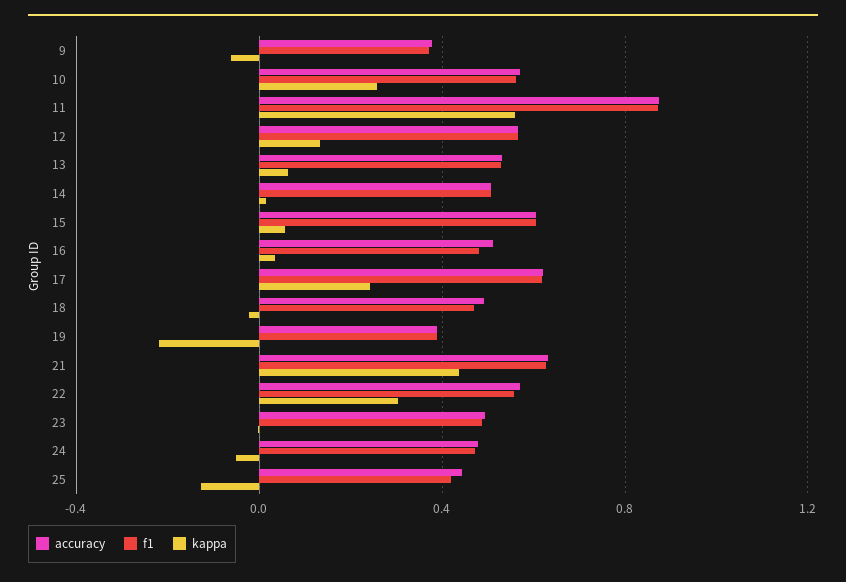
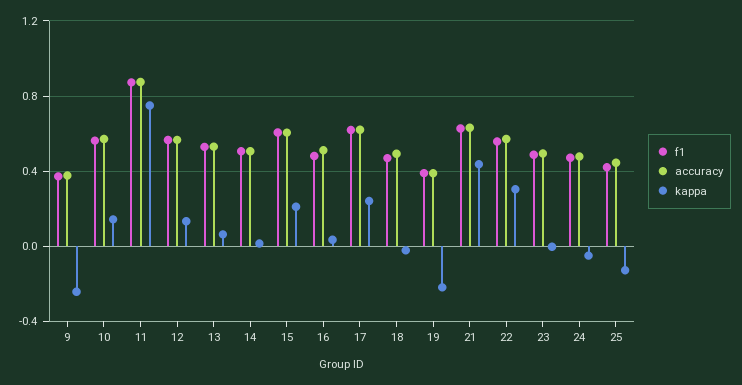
kappa, 9: -0.05 -> -0.25
kappa, 10: 0.25 -> 0.15
kappa, 11: 0.55 -> 0.75
kappa, 15: 0.05 -> 0.2

